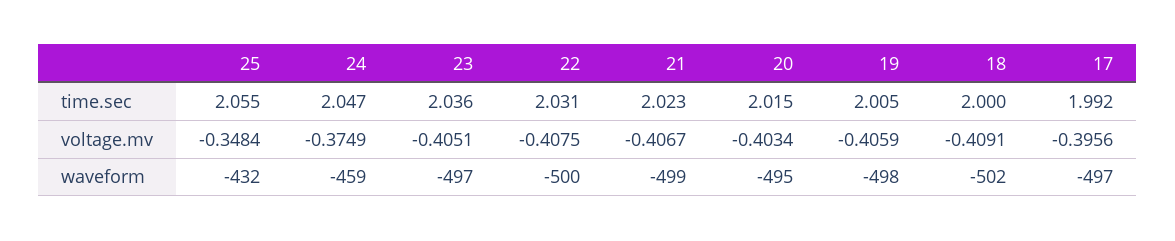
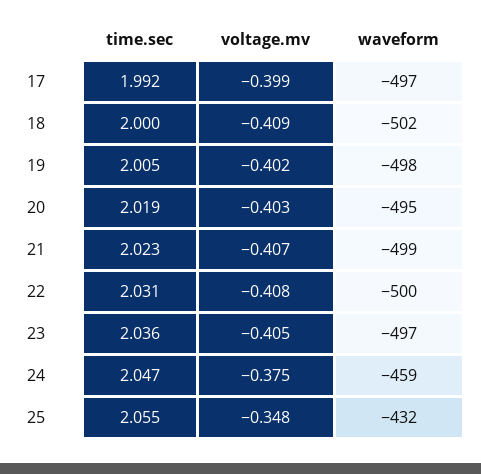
20, time.sec: 2.015 -> 2.019
19, voltage.mv: -0.4059 -> -0.402
17, voltage.mv: -0.3956 -> -0.399

